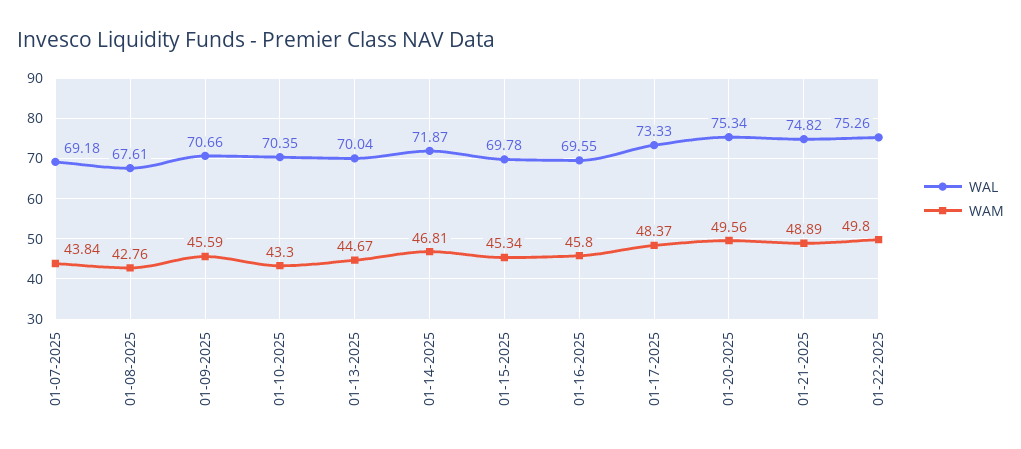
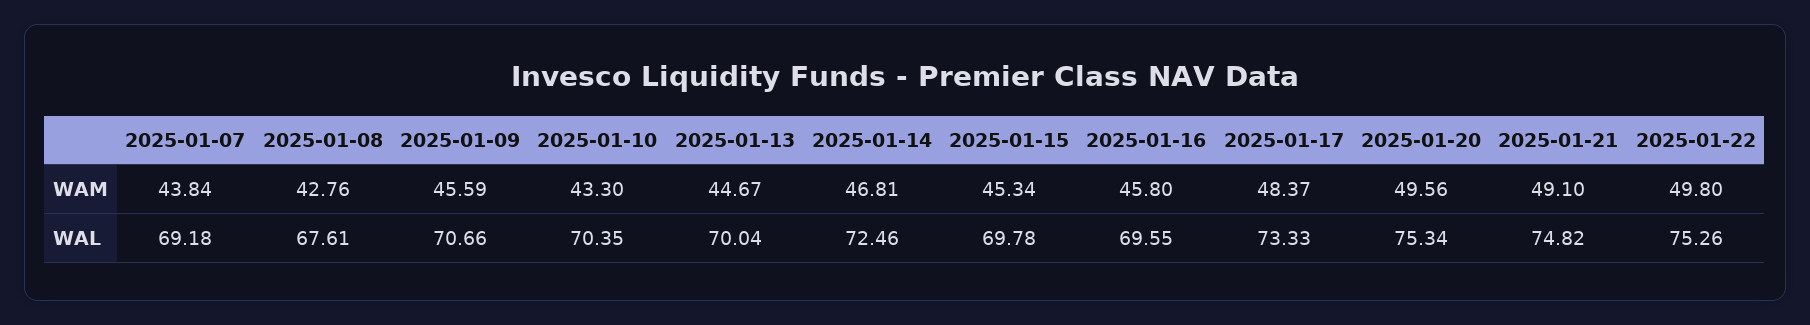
WAL, 01-14-2025: 71.87 -> 72.46
WAM, 01-21-2025: 48.89 -> 49.1

